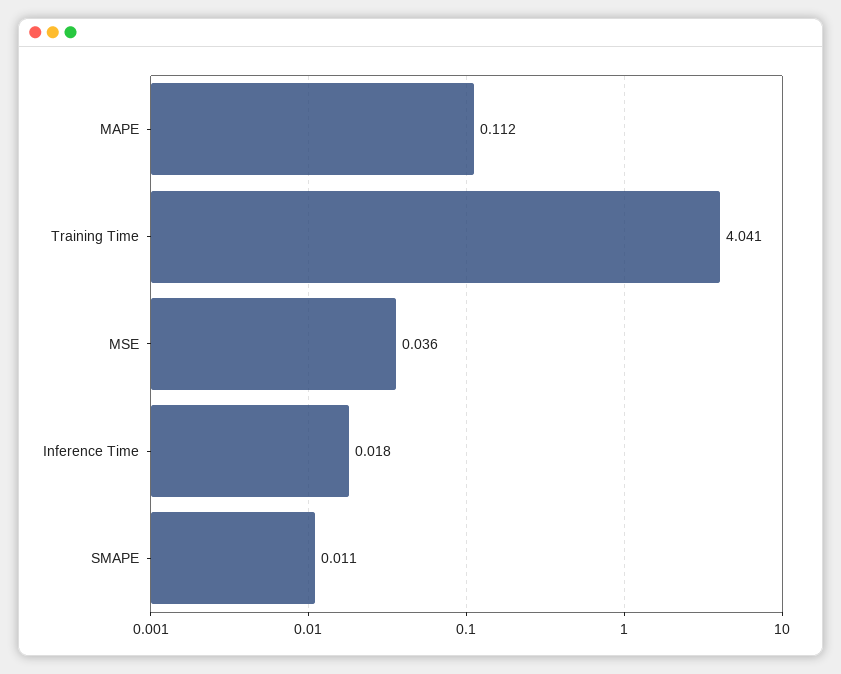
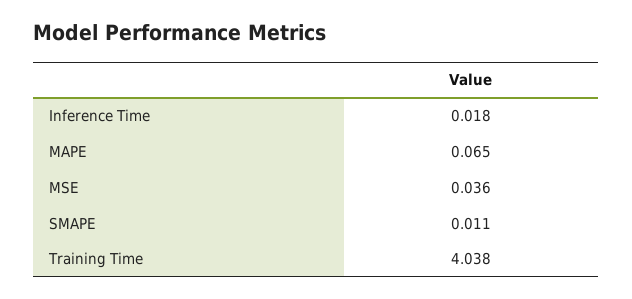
MAPE: 0.112 -> 0.065
Training Time: 4.041 -> 4.038

